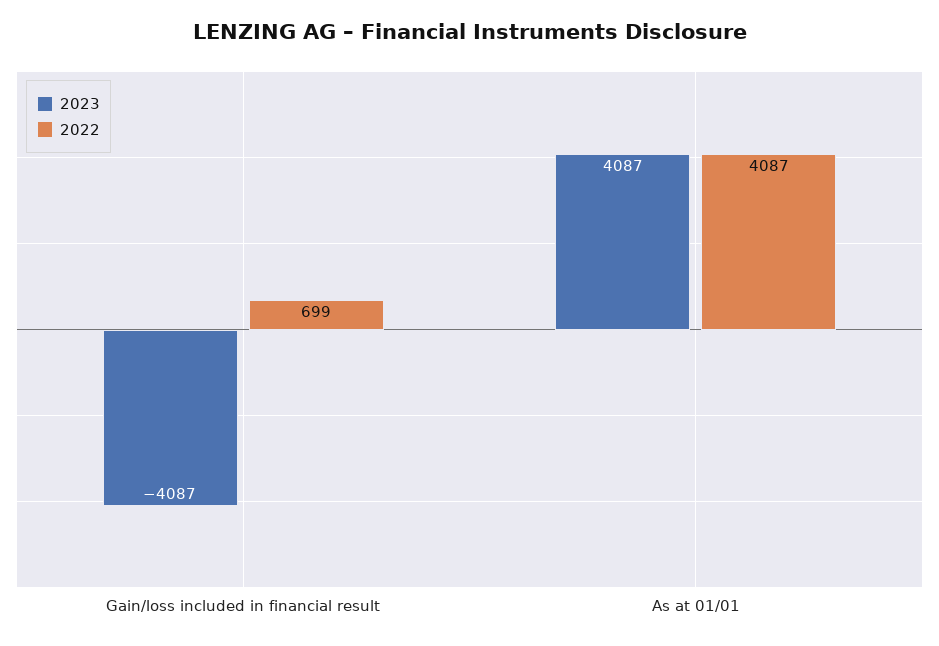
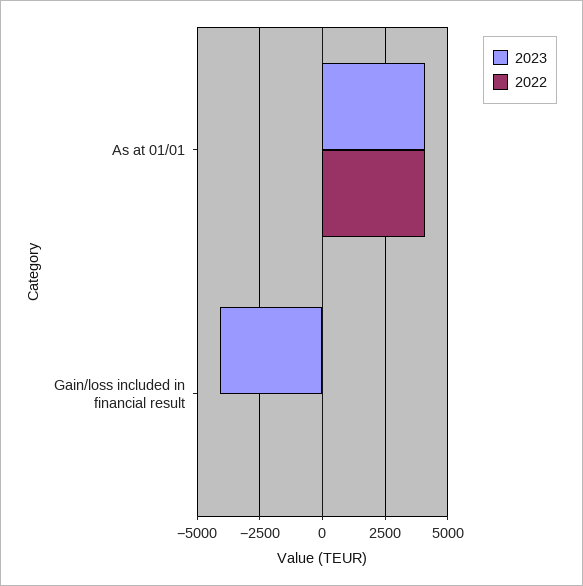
2022, Gain/loss included in financial result: 699 -> 0

